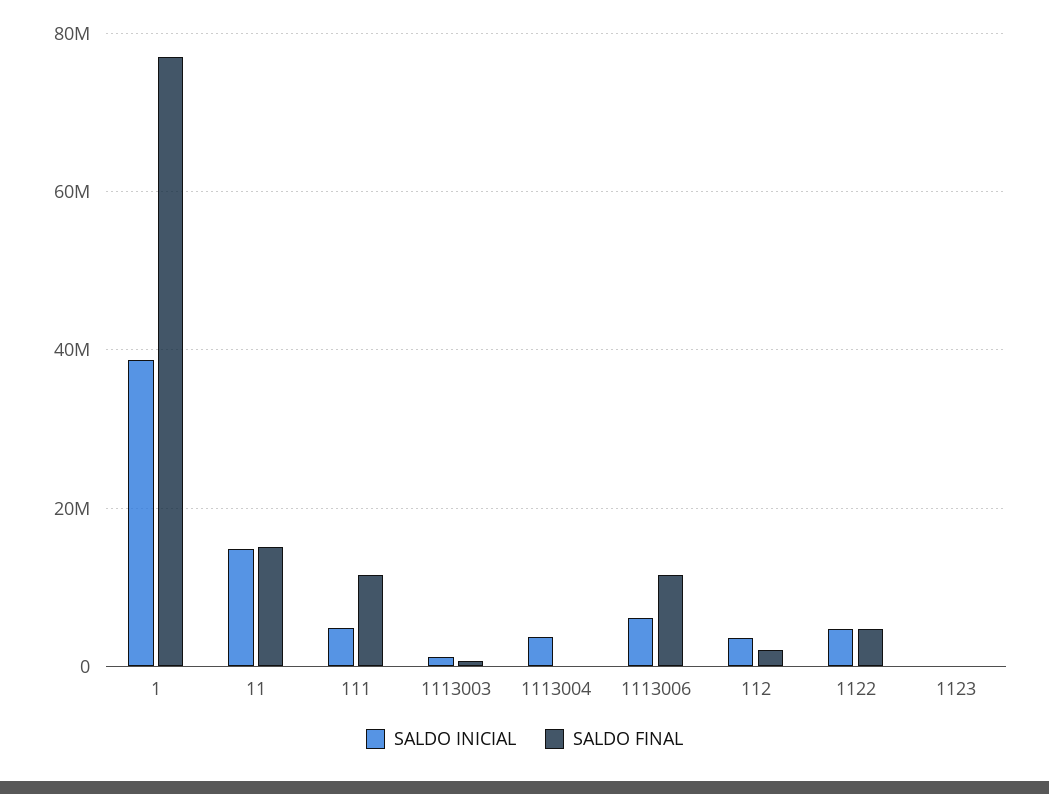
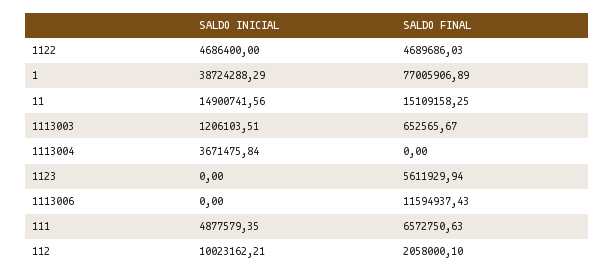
SALDO FINAL, 111: 12000000 -> 6572750.63
SALDO INICIAL, 1113006: 6000000 -> 0
SALDO INICIAL, 112: 4000000 -> 10023162.21
SALDO FINAL, 1123: 0 -> 5611929.94

